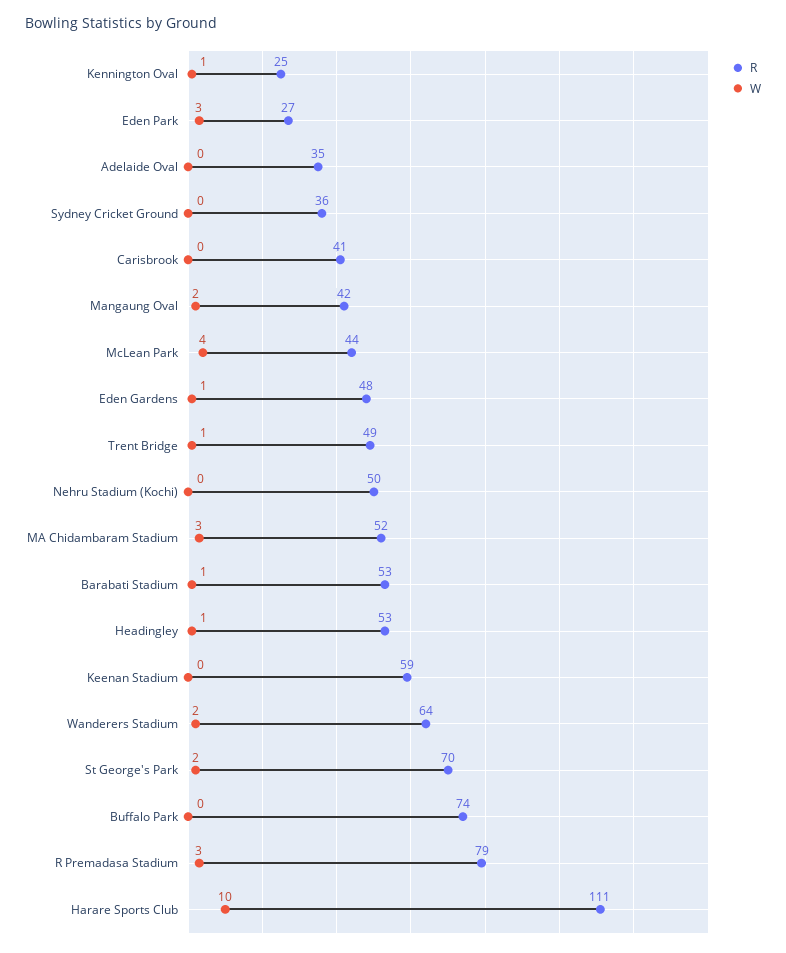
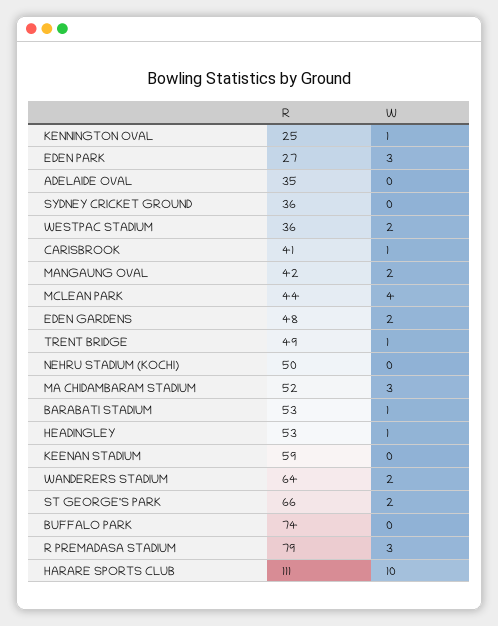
W, Carisbrook: 0 -> 1
W, Eden Gardens: 1 -> 2
R, St George's Park: 70 -> 66
R, WESTPAC STADIUM: none -> 36
W, WESTPAC STADIUM: none -> 2

